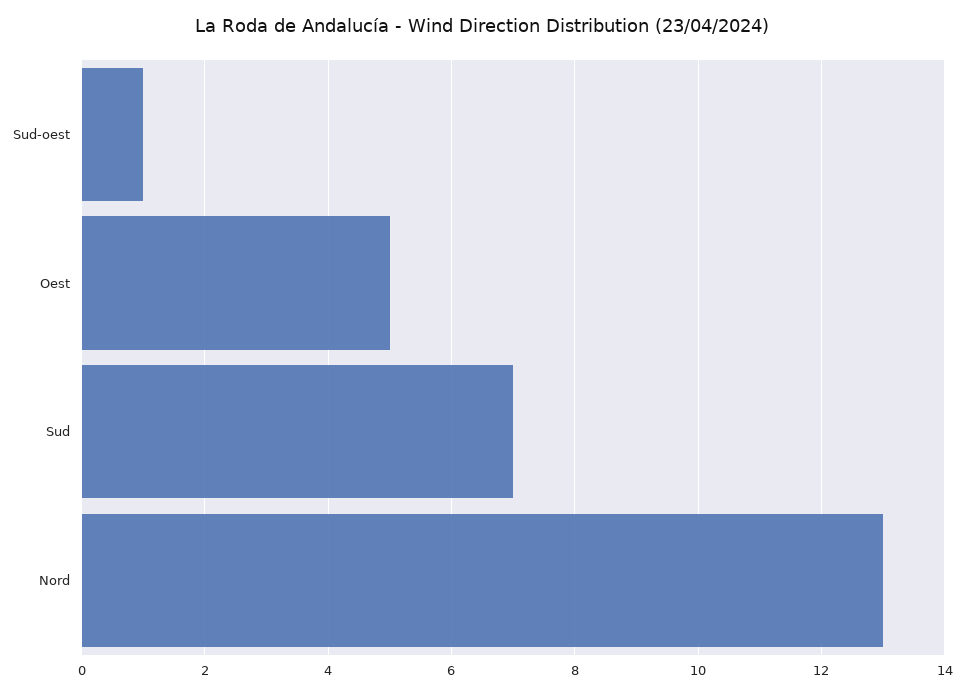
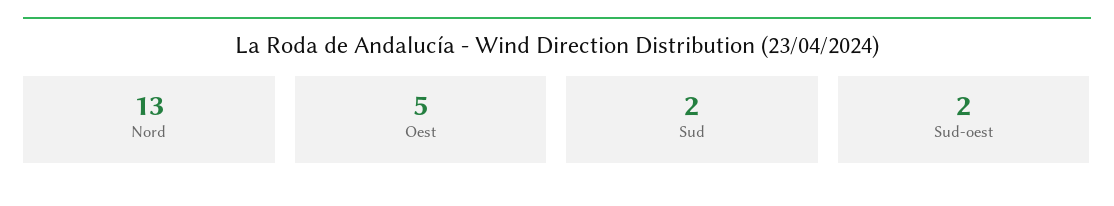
Sud-oest: 1 -> 2
Sud: 7 -> 2

